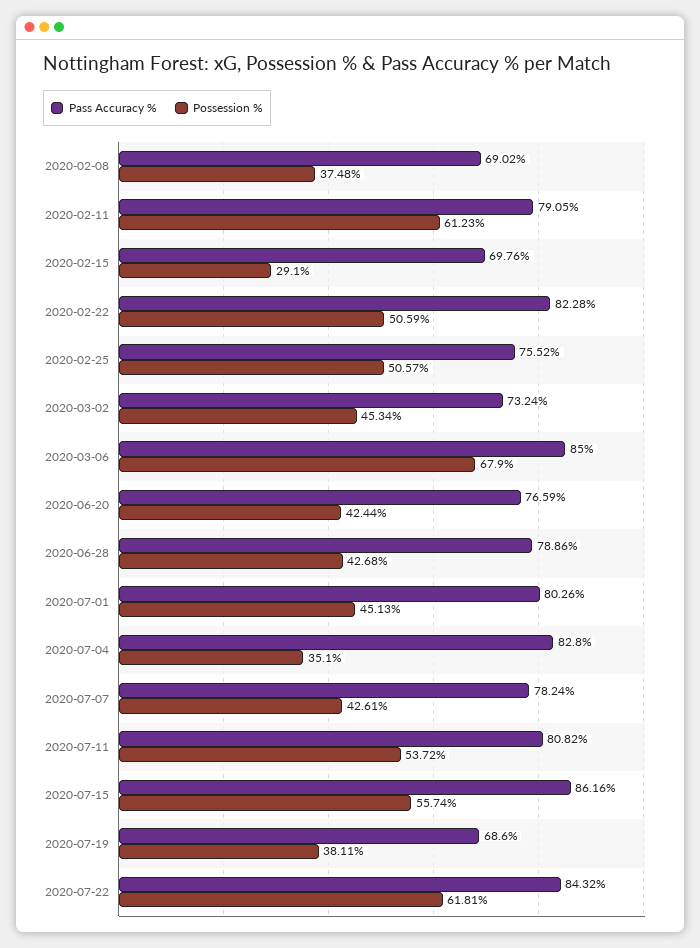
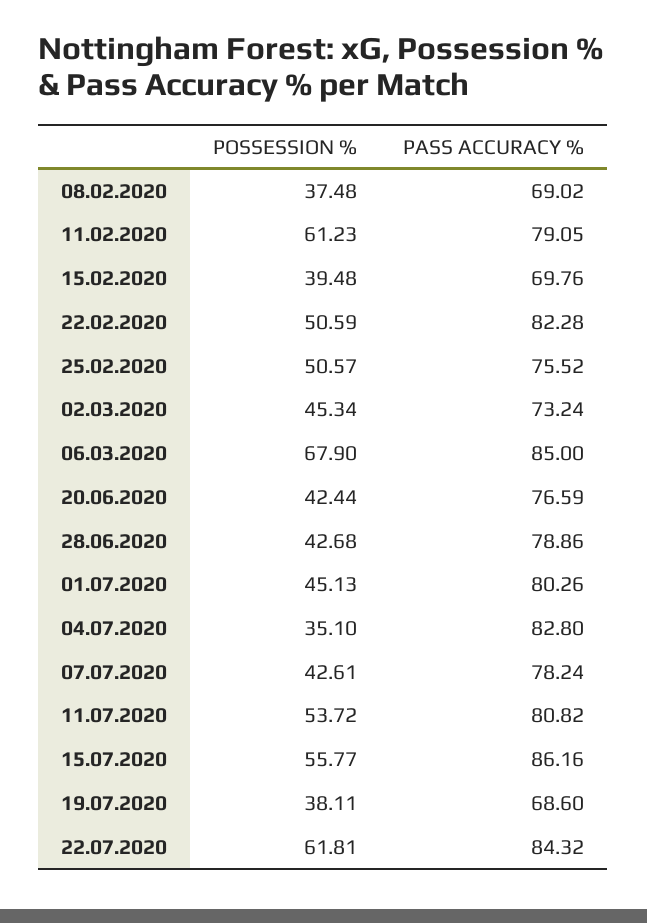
Possession %, 2020-02-15: 29.1 -> 39.48
Possession %, 2020-07-15: 55.74 -> 55.77

